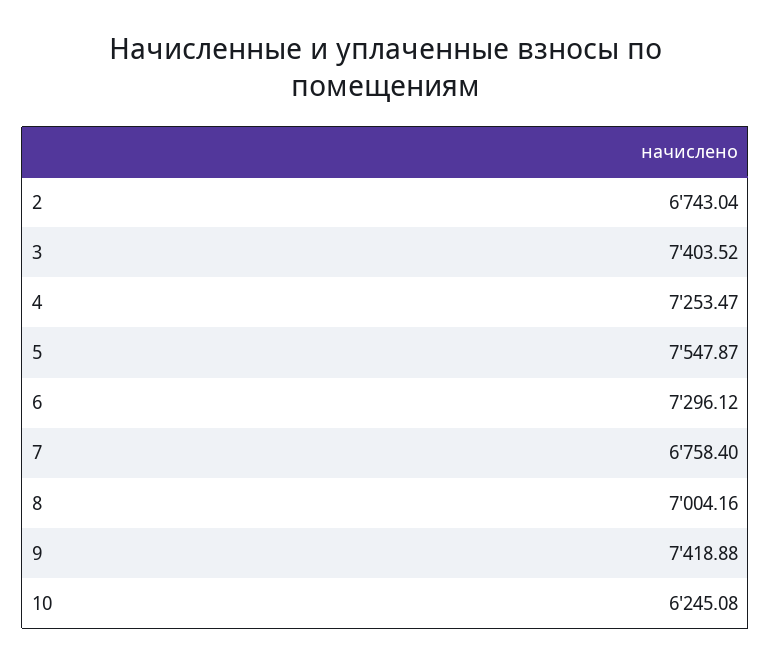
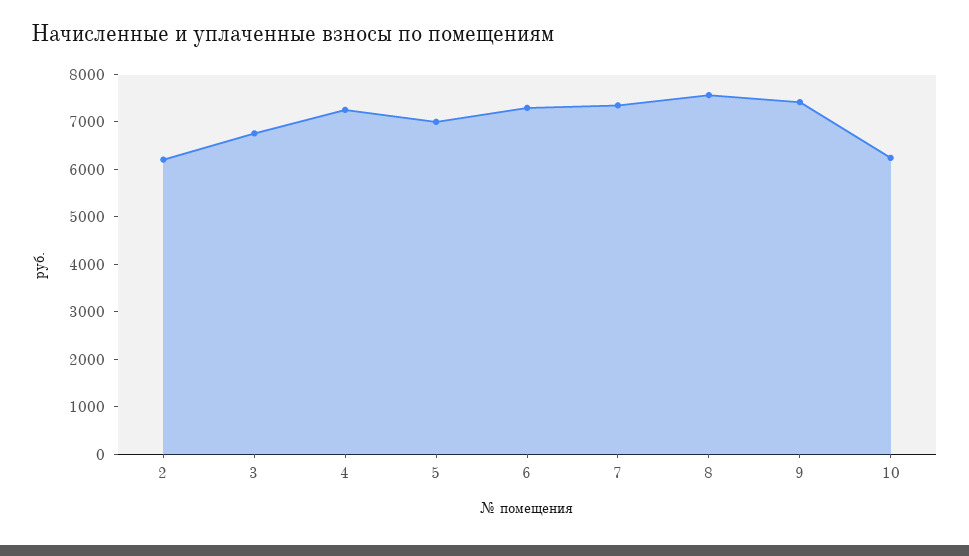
2: 6743.04 -> 6200
3: 7403.52 -> 6800
5: 7547.87 -> 7000
7: 6758.4 -> 7400
8: 7004.16 -> 7600

